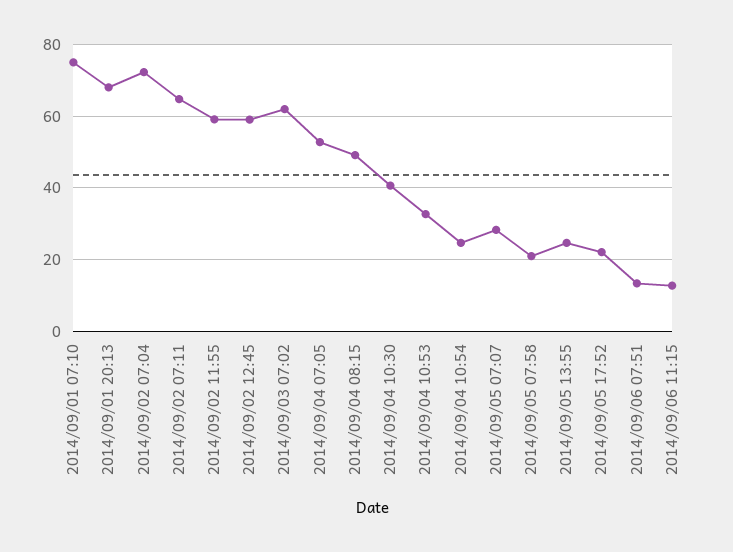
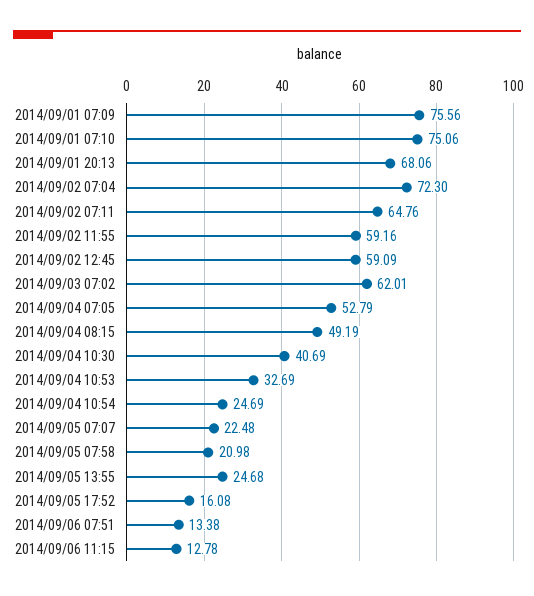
2014/09/05 07:07: 28 -> 22.48
2014/09/05 17:52: 22 -> 16.08
2014/09/01 07:09: none -> 75.56

